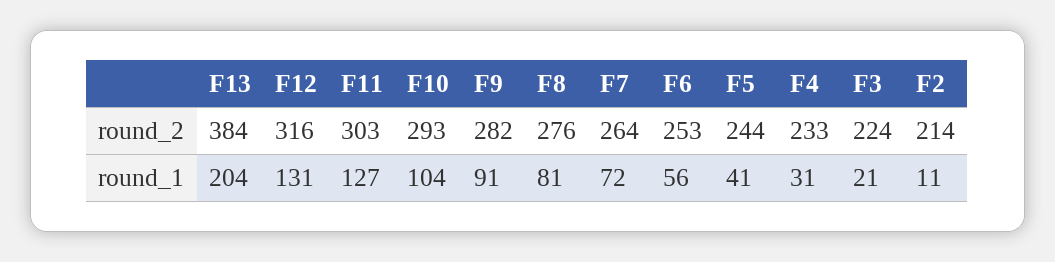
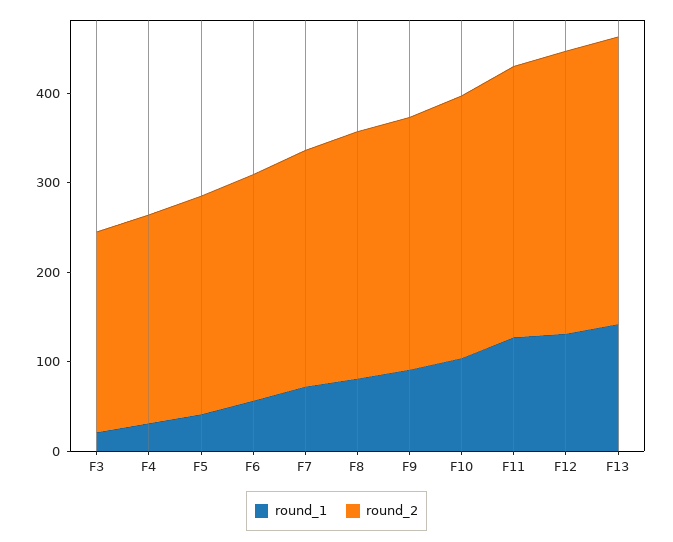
round_2, F13: 384 -> 320
round_2, F2: 214 -> none
round_1, F13: 204 -> 140
round_1, F2: 11 -> none

